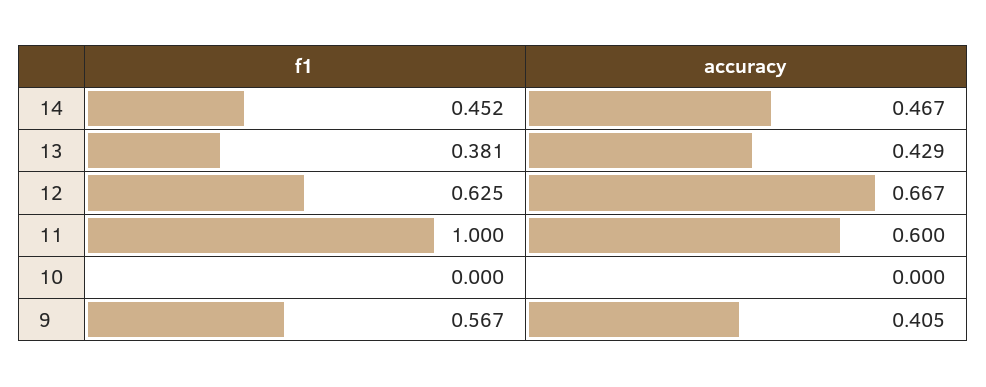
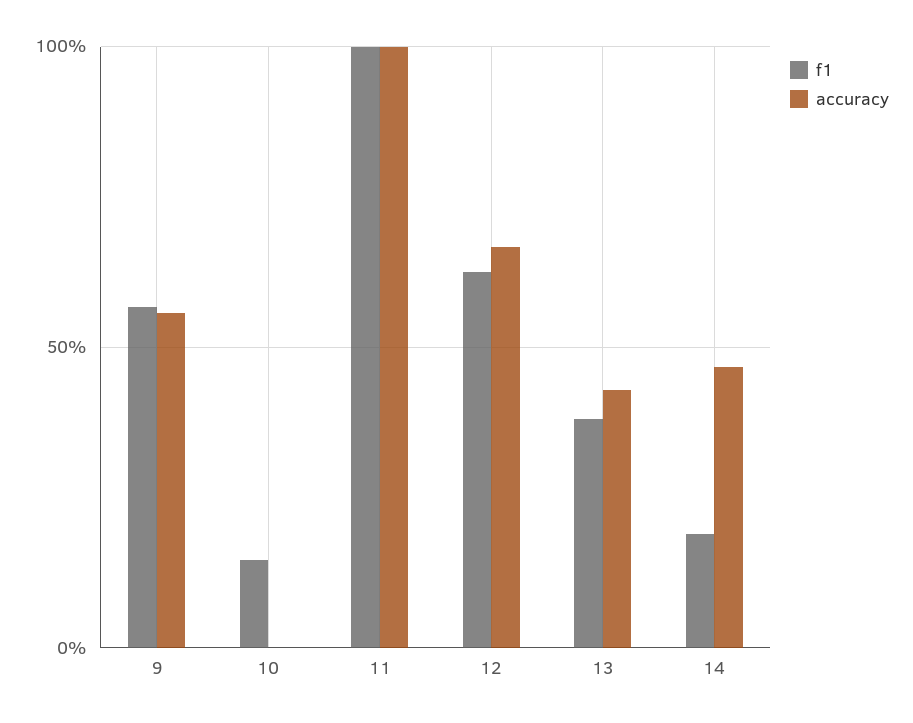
f1, 14: 0.452 -> 0.2
accuracy, 11: 0.6 -> 1
f1, 10: 0 -> 0.15
accuracy, 9: 0.405 -> 0.55

